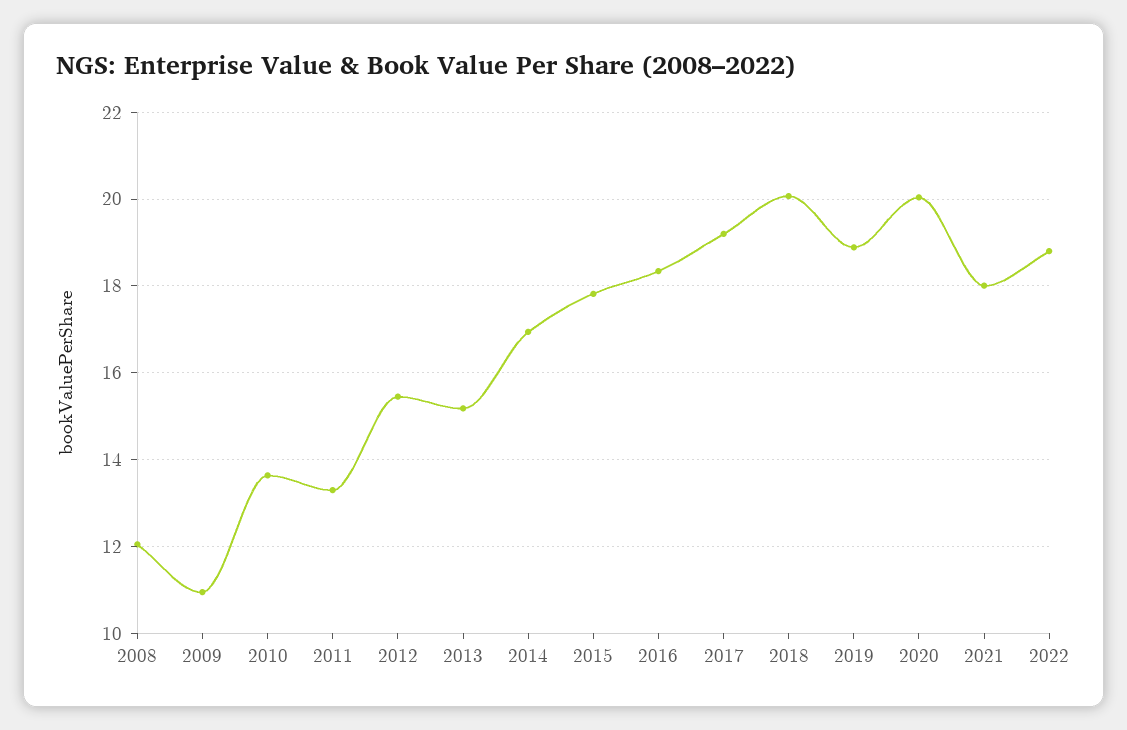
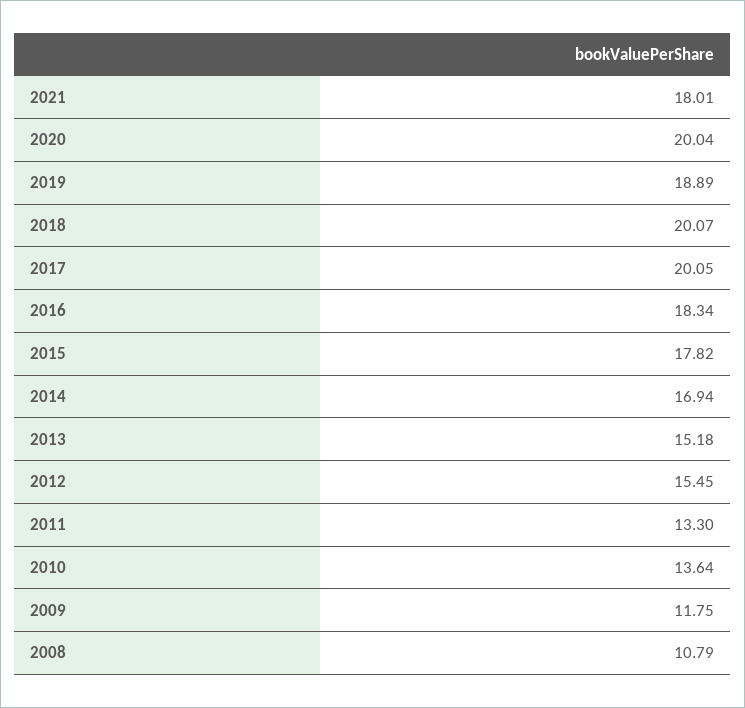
2008: 12 -> 10.79
2009: 11 -> 11.75
2017: 19.2 -> 20.05
2022: 18.8 -> none

